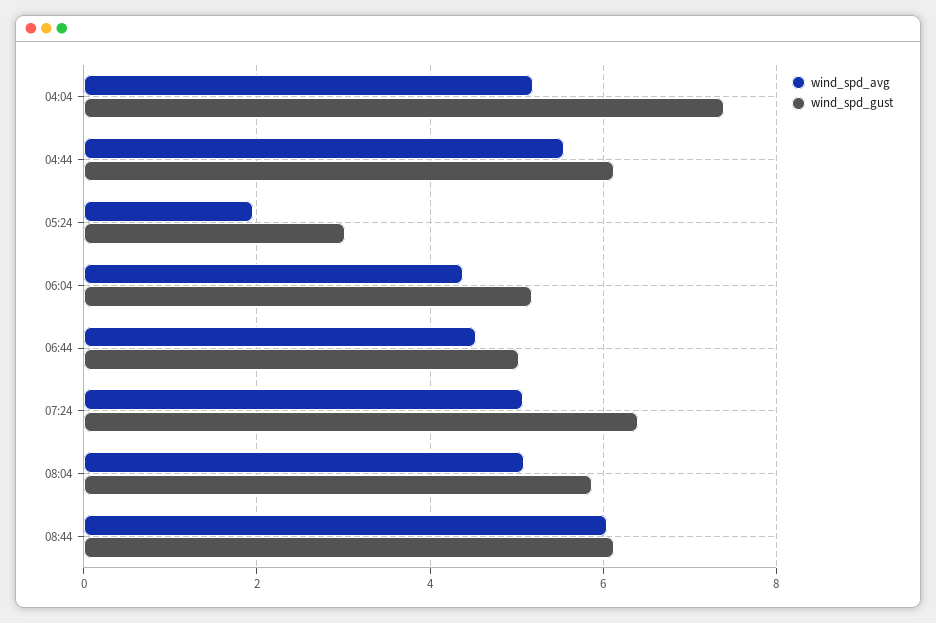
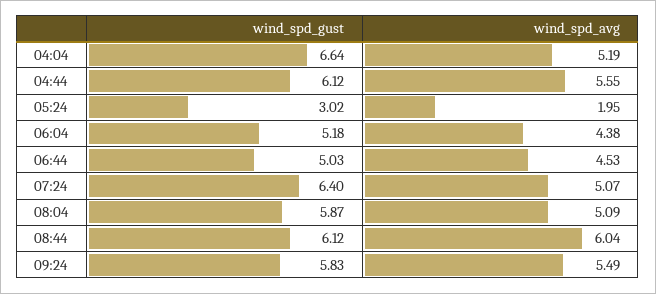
wind_spd_gust, 04:04: 7.4 -> 6.64
wind_spd_gust, 09:24: none -> 5.83
wind_spd_avg, 09:24: none -> 5.49

